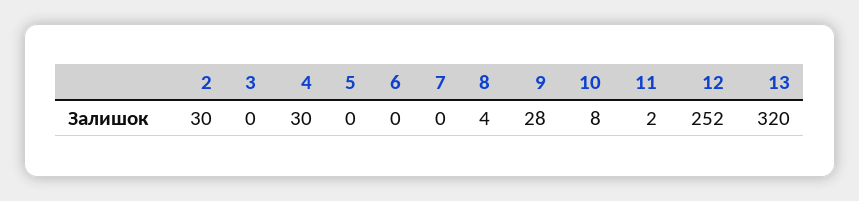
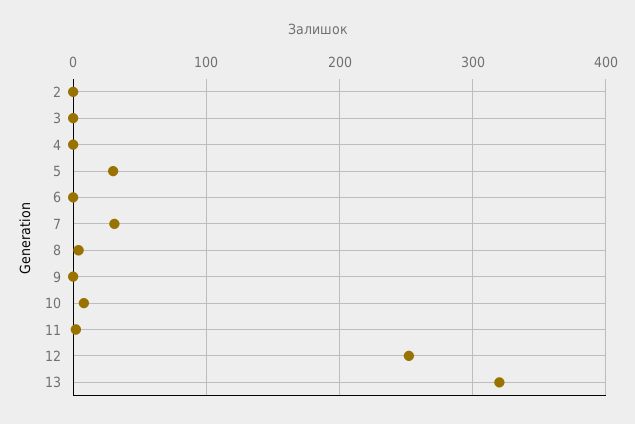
2: 30 -> 0
4: 30 -> 0
5: 0 -> 30
7: 0 -> 30
9: 28 -> 0

